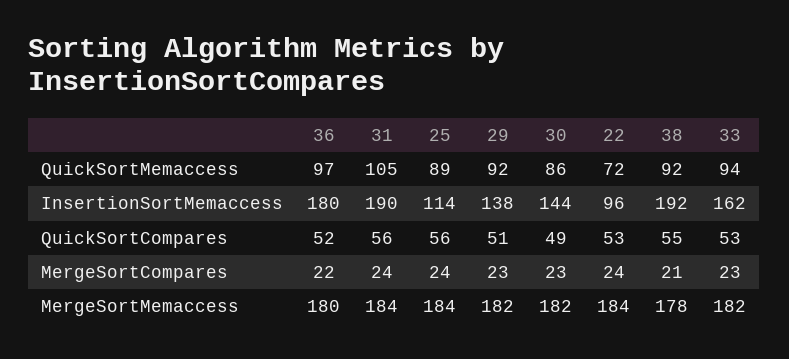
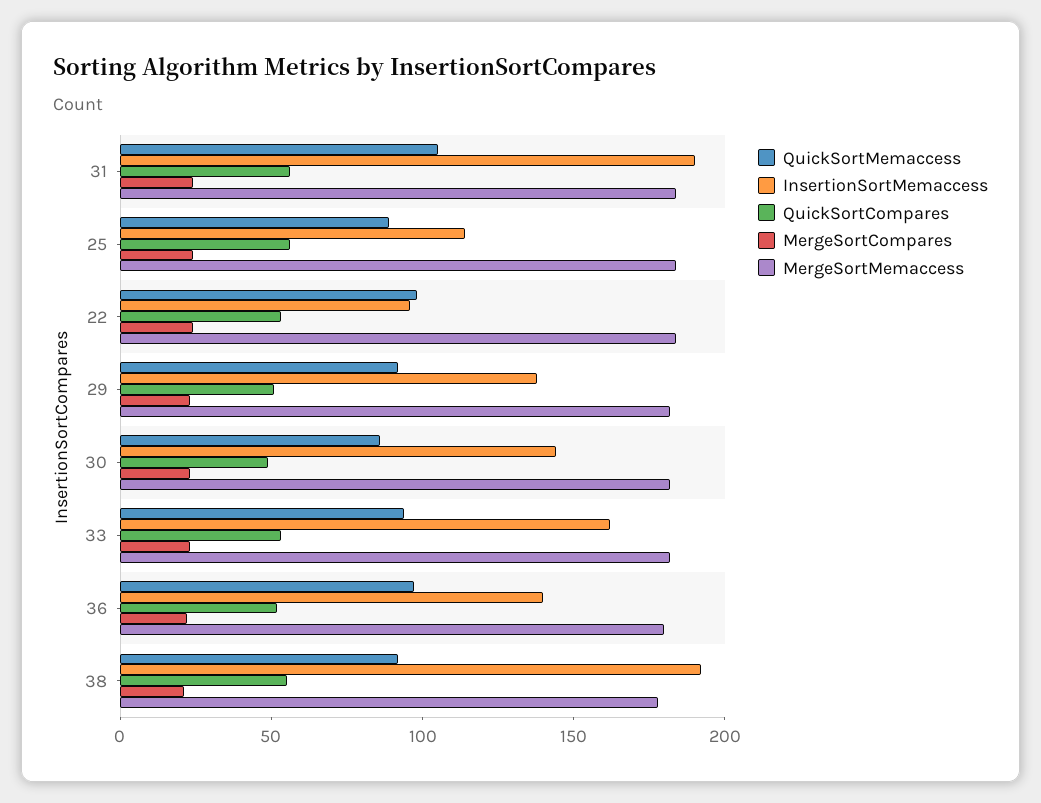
QuickSortMemaccess, 22: 72 -> 100
InsertionSortMemaccess, 36: 180 -> 140

